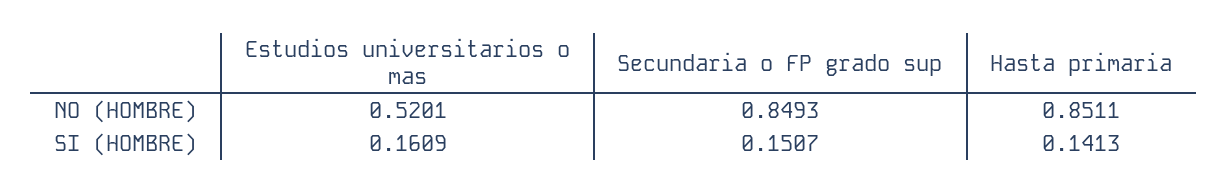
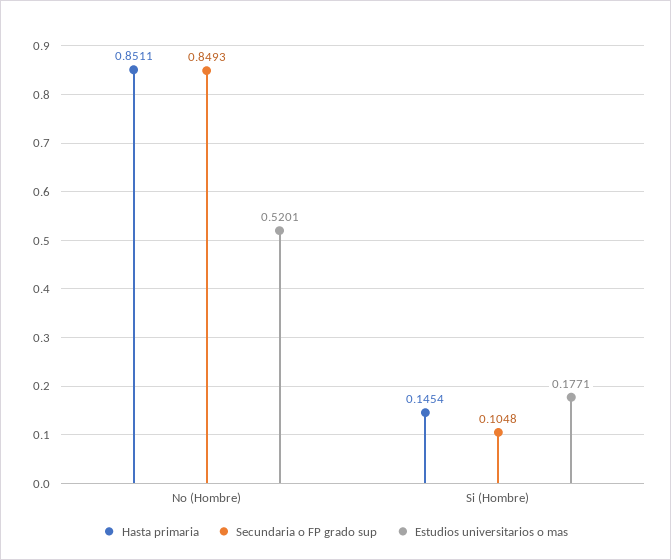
Estudios universitarios o mas, SI (HOMBRE): 0.1609 -> 0.1771
Secundaria o FP grado sup, SI (HOMBRE): 0.1507 -> 0.1048
Hasta primaria, SI (HOMBRE): 0.1413 -> 0.1454

